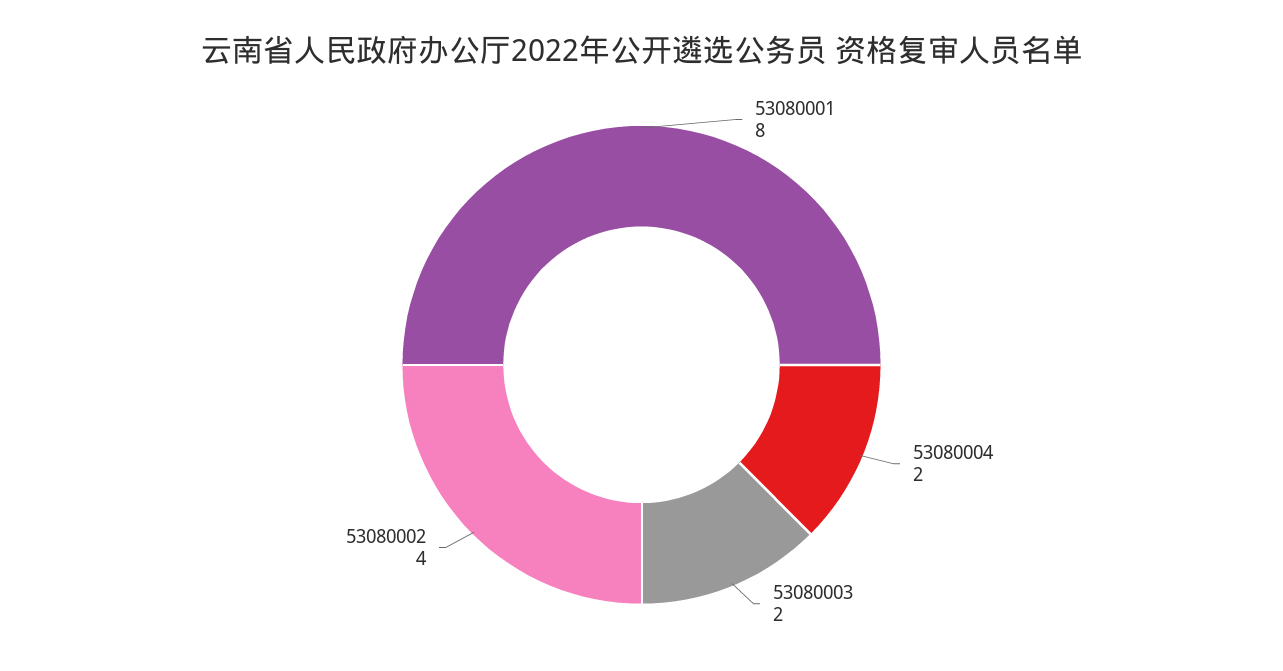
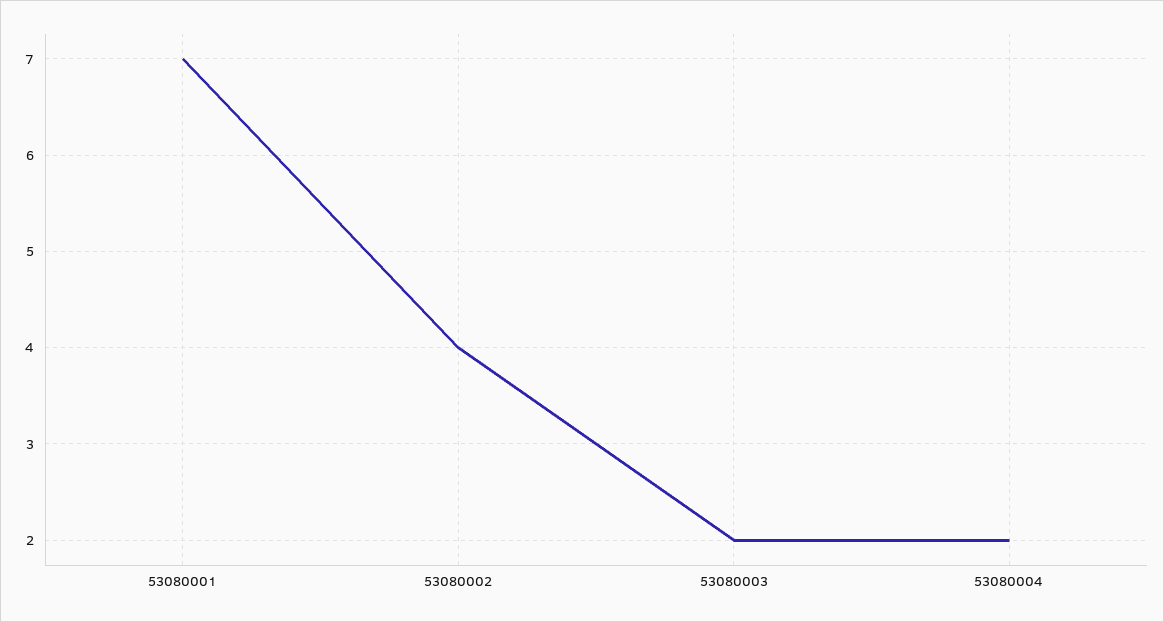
53080001: 8 -> 7

